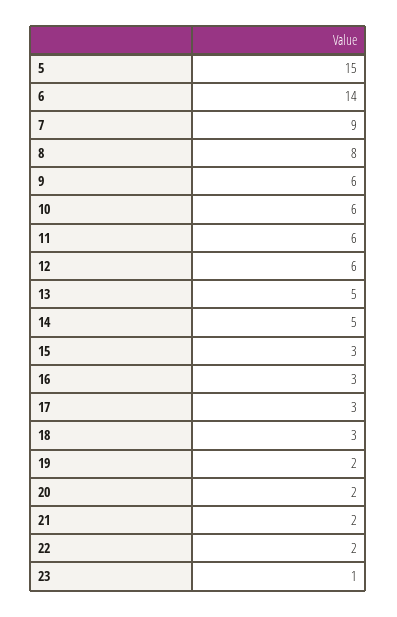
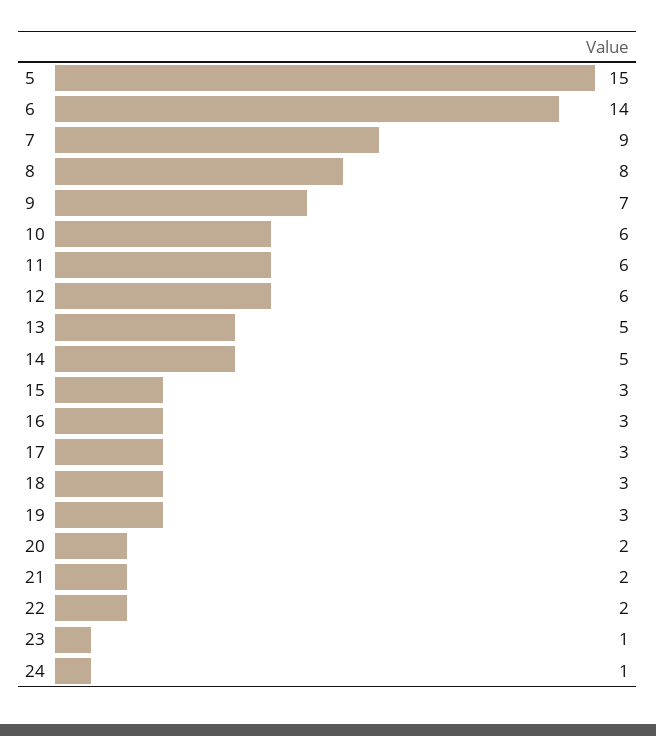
9: 6 -> 7
19: 2 -> 3
24: none -> 1

